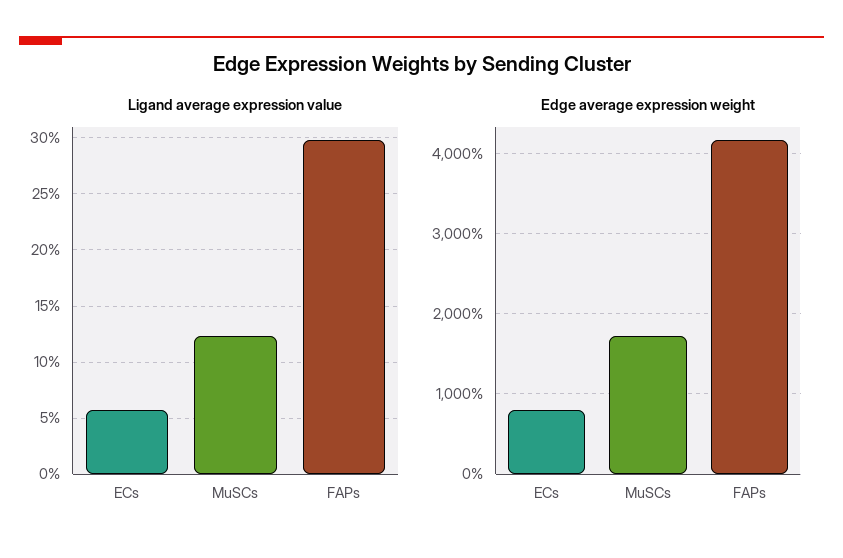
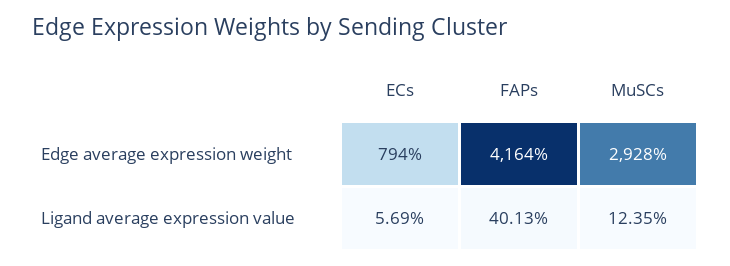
Ligand average expression value, FAPs: 30 -> 40.13
Edge average expression weight, MuSCs: 1700 -> 2928

